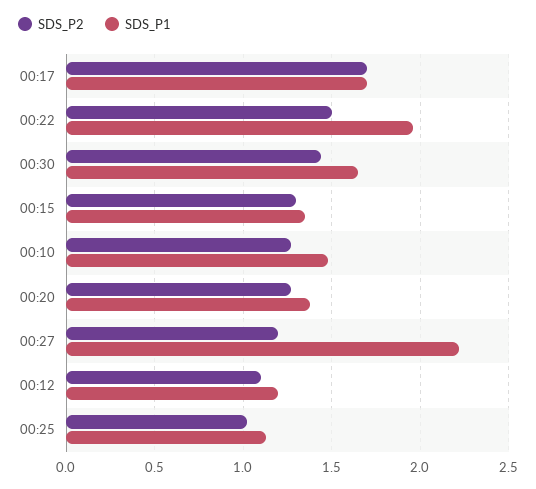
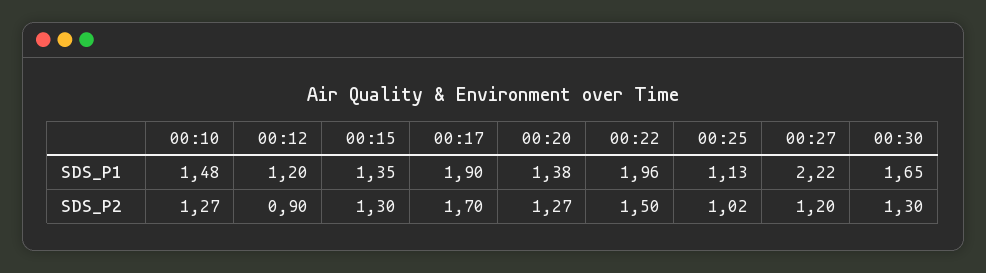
SDS_P1, 00:17: 1.7 -> 1.9
SDS_P2, 00:30: 1.45 -> 1.3
SDS_P2, 00:12: 1.1 -> 0.9

